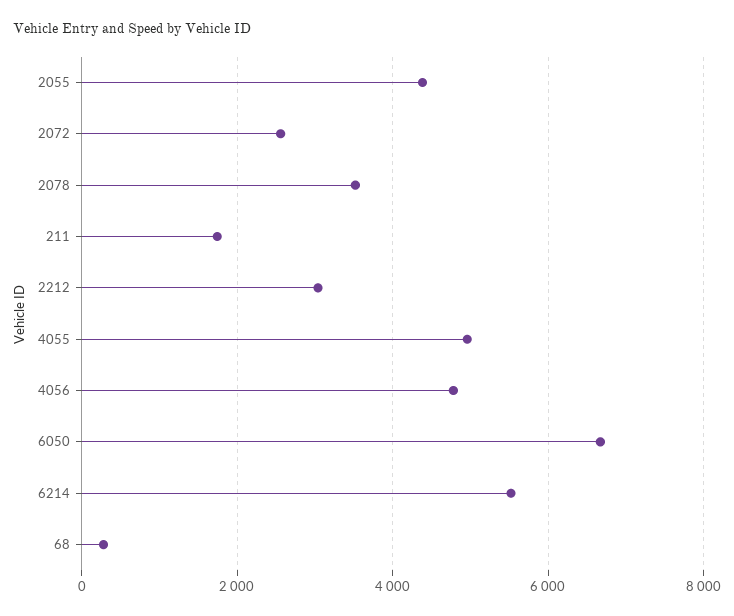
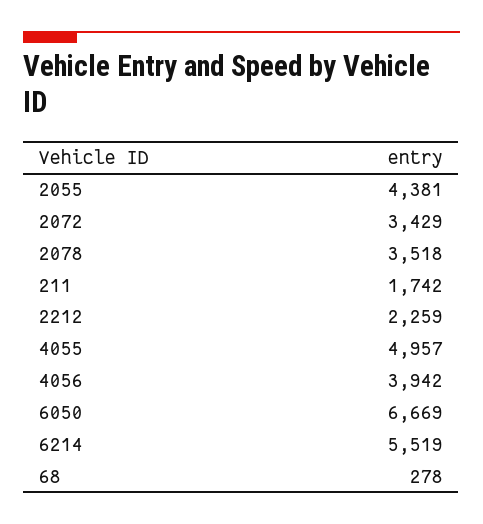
2072: 2600 -> 3429
2212: 3000 -> 2259
4056: 4800 -> 3942

